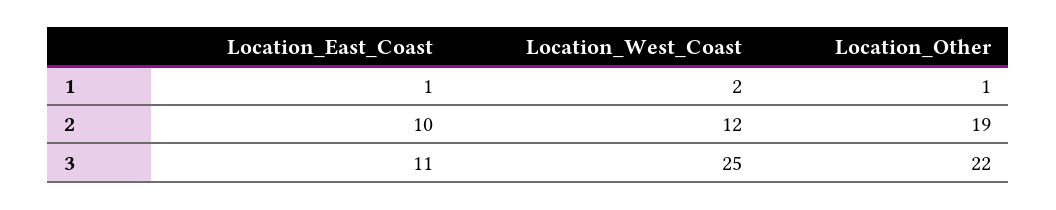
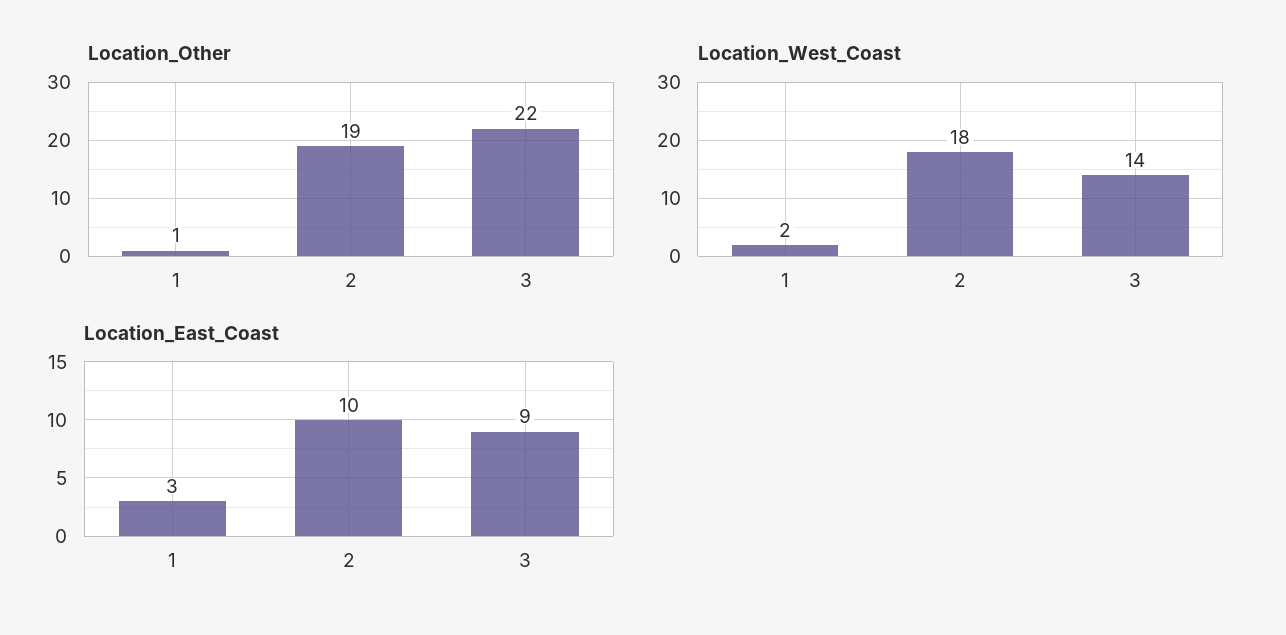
Location_East_Coast, 1: 1 -> 3
Location_West_Coast, 2: 12 -> 18
Location_East_Coast, 3: 11 -> 9
Location_West_Coast, 3: 25 -> 14

